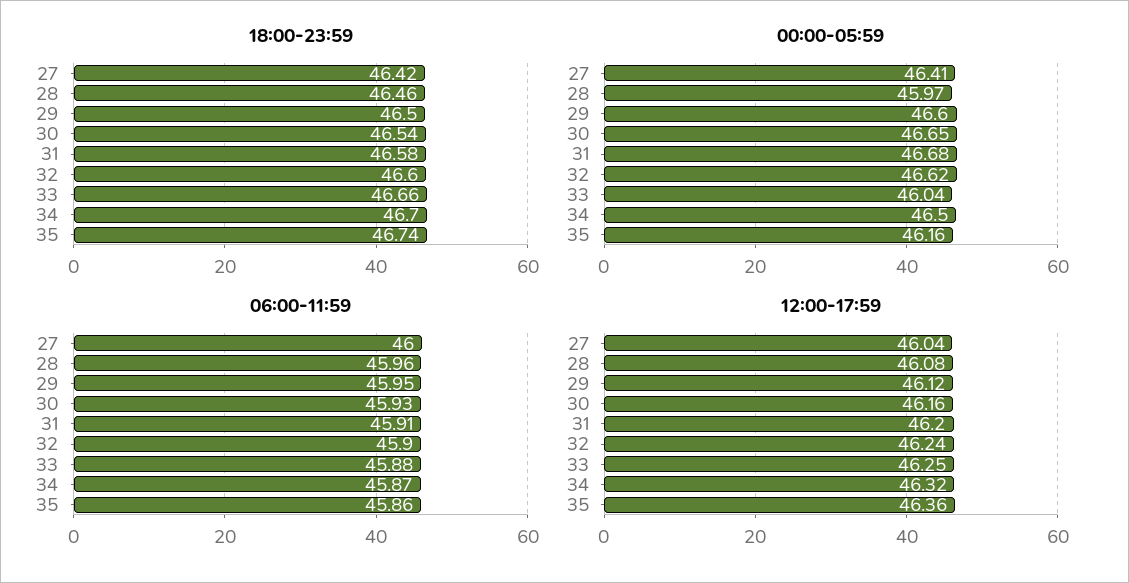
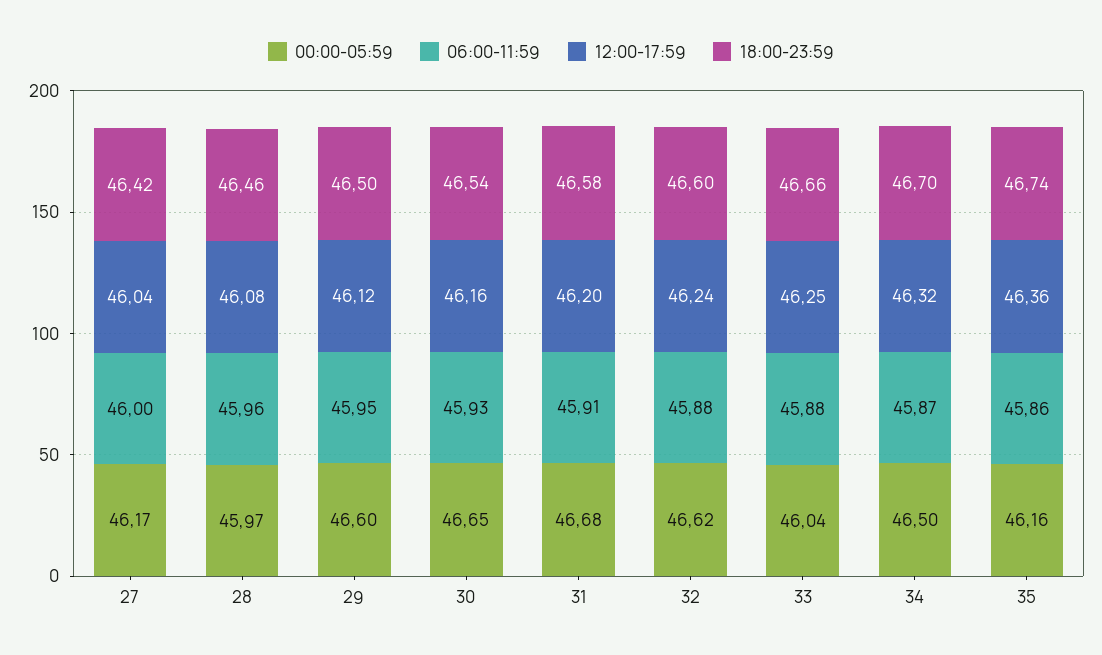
00:00-05:59, 27: 46.41 -> 46.17
06:00-11:59, 32: 45.9 -> 45.88

